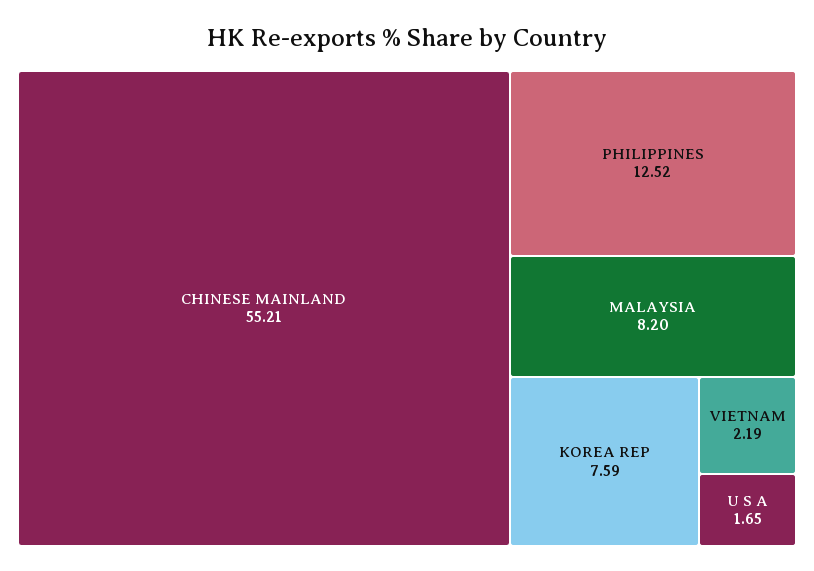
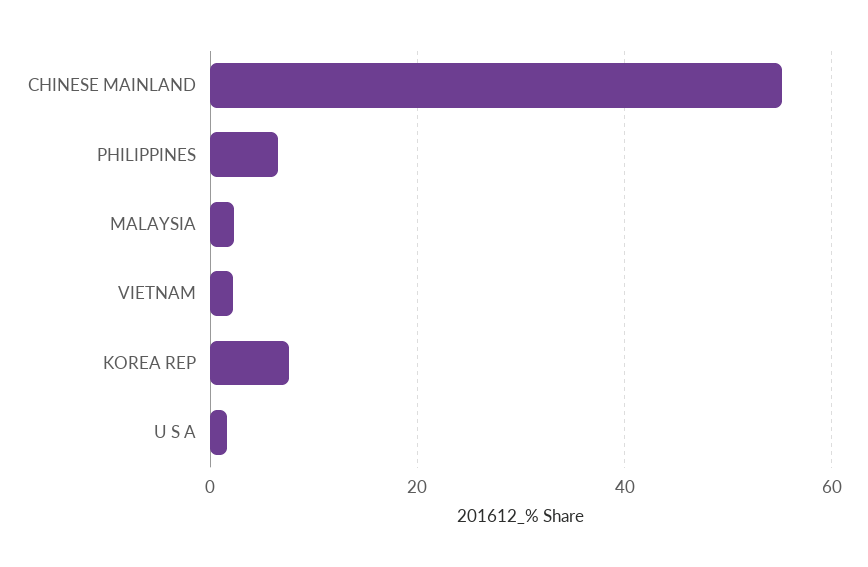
PHILIPPINES: 12.52 -> 6
MALAYSIA: 8.2 -> 2

